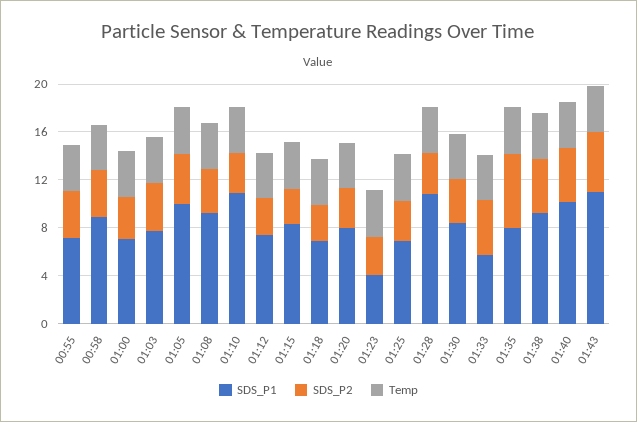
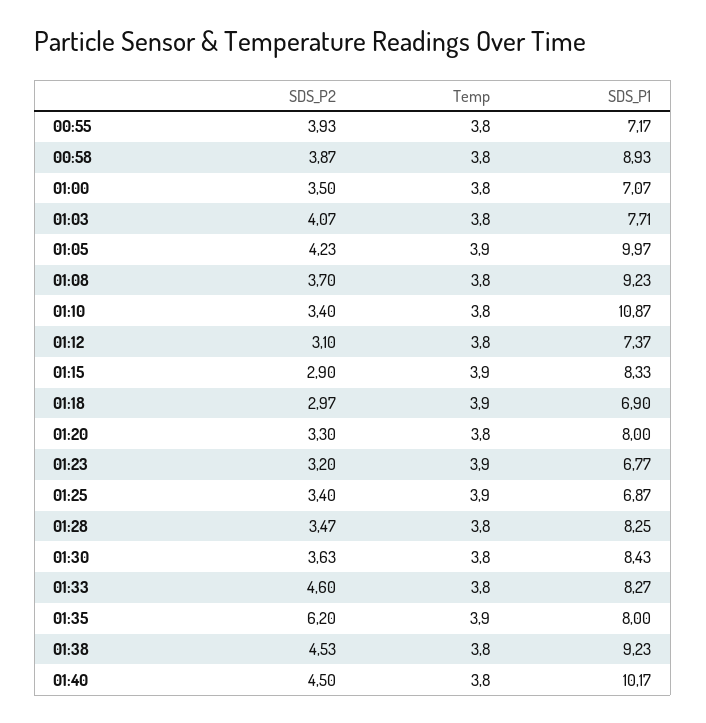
SDS_P1, 01:23: 4 -> 6.77
SDS_P1, 01:28: 11 -> 8.25
SDS_P1, 01:33: 6 -> 8.27
SDS_P1, 01:43: 11 -> none
SDS_P2, 01:43: 5 -> none
Temp, 01:43: 4 -> none

